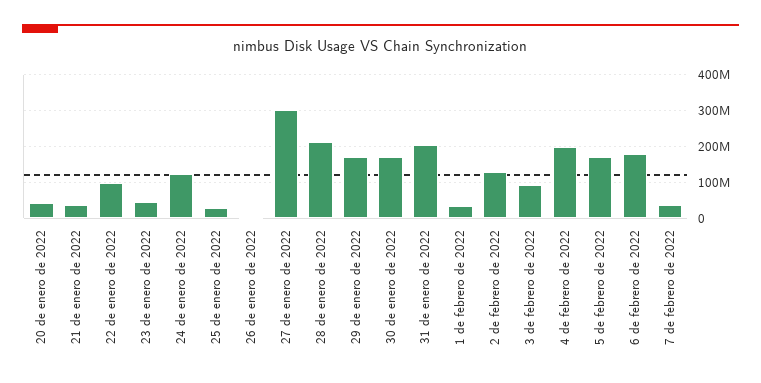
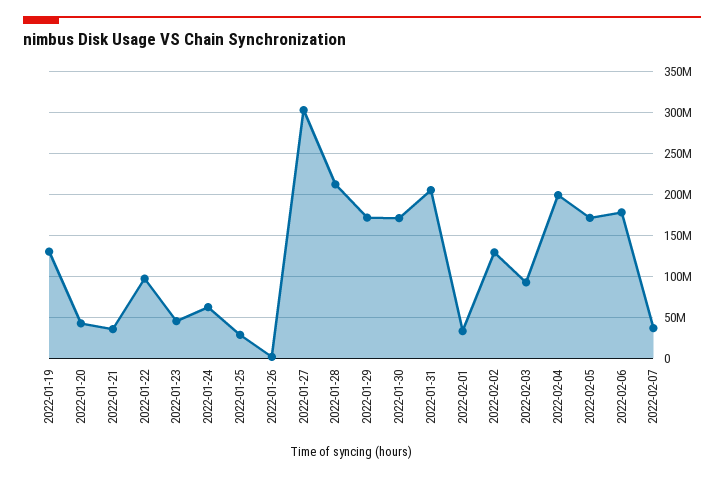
24 de enero de 2022: 120000000 -> 60000000
2022-01-19: none -> 130000000

